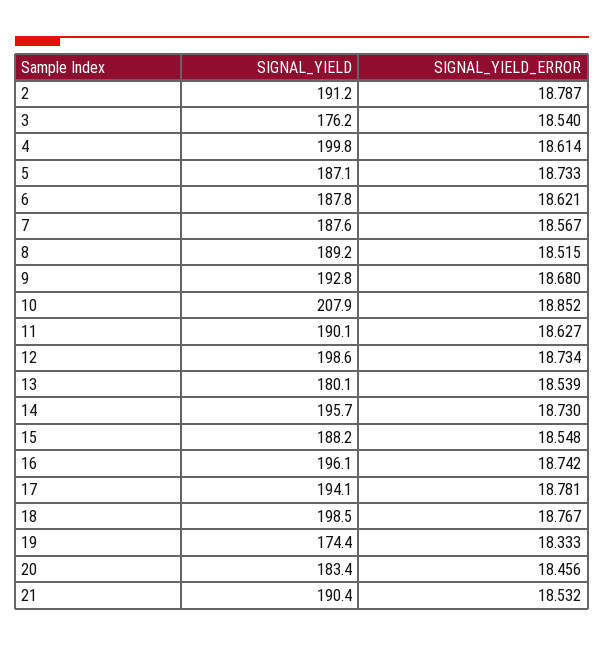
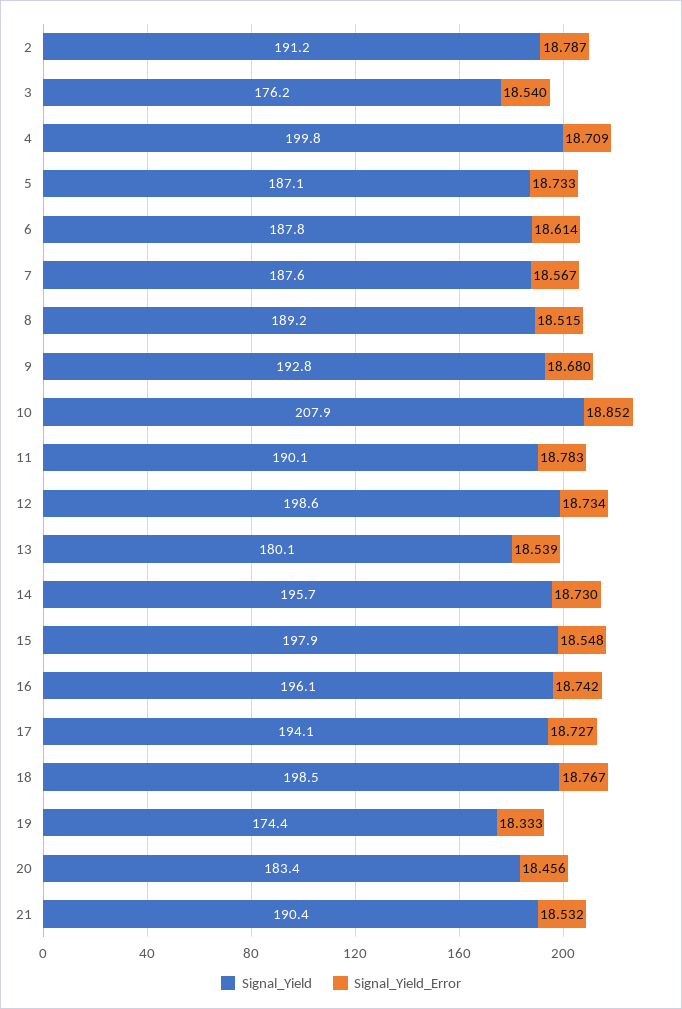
SIGNAL_YIELD_ERROR, 4: 18.614 -> 18.709
SIGNAL_YIELD_ERROR, 6: 18.621 -> 18.614
SIGNAL_YIELD_ERROR, 11: 18.627 -> 18.783
SIGNAL_YIELD, 15: 188.2 -> 197.9
SIGNAL_YIELD_ERROR, 17: 18.781 -> 18.727

